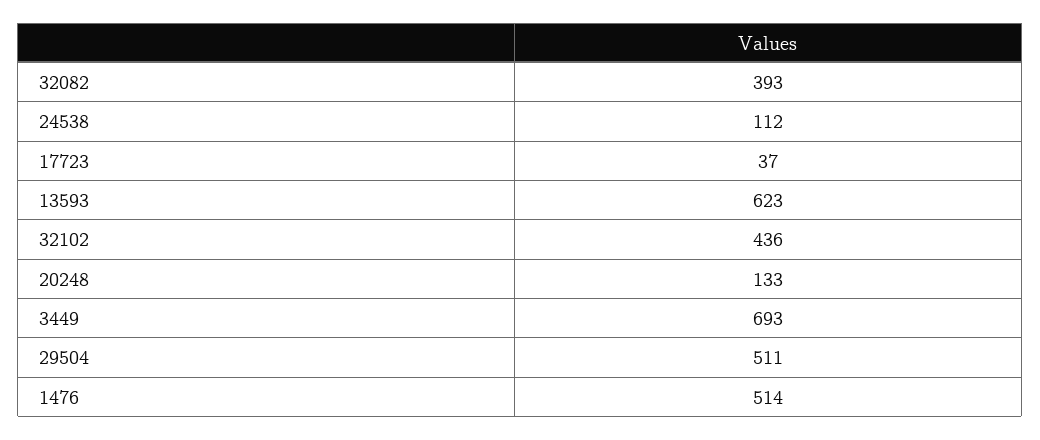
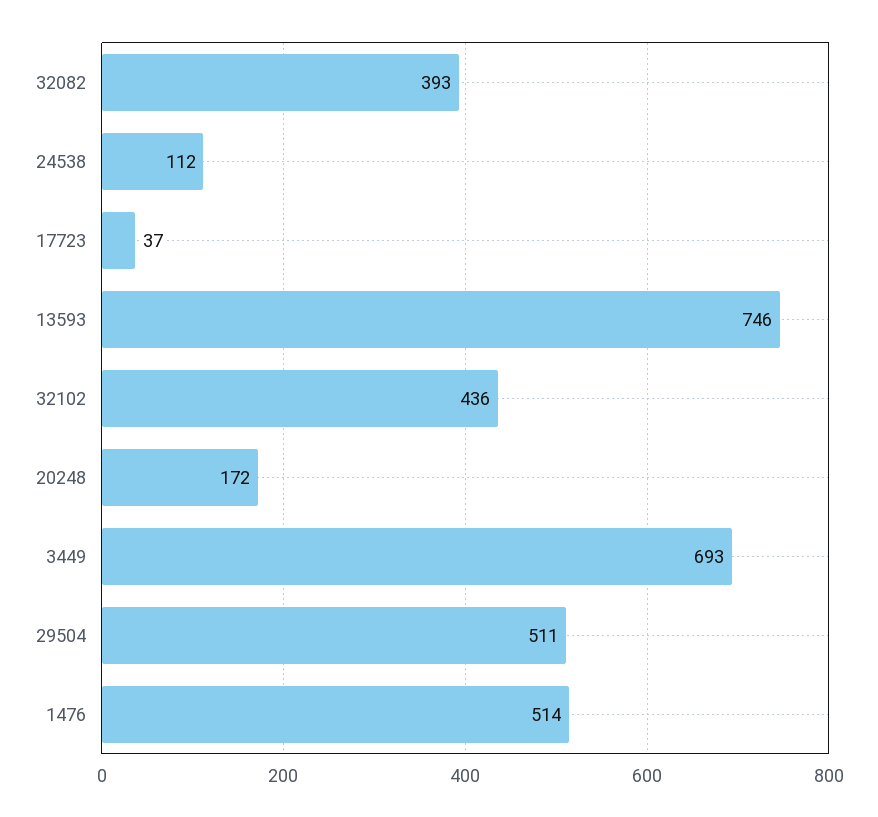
13593: 623 -> 746
20248: 133 -> 172

